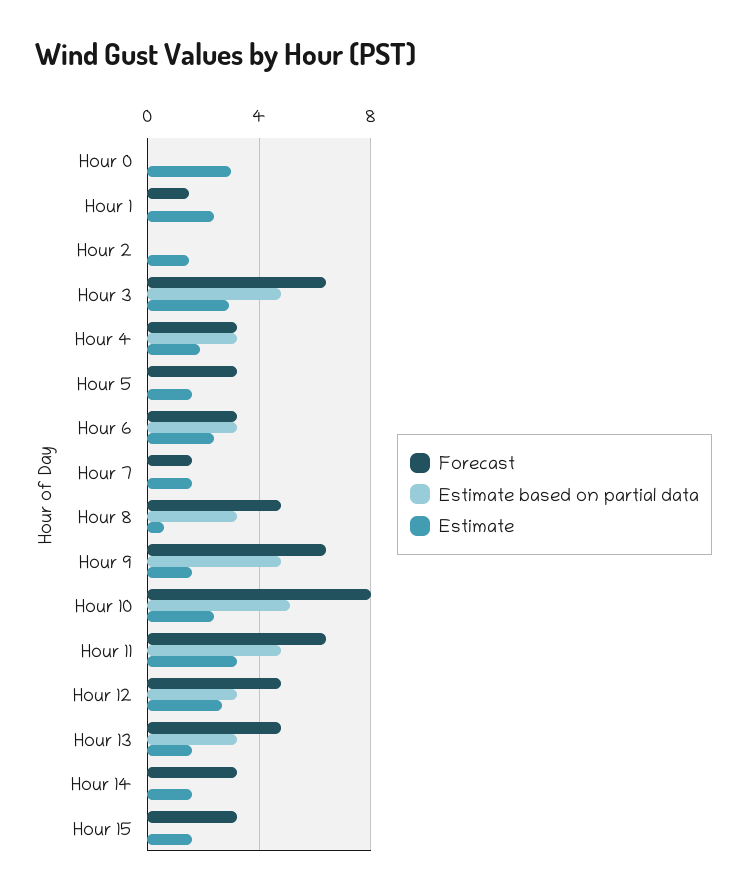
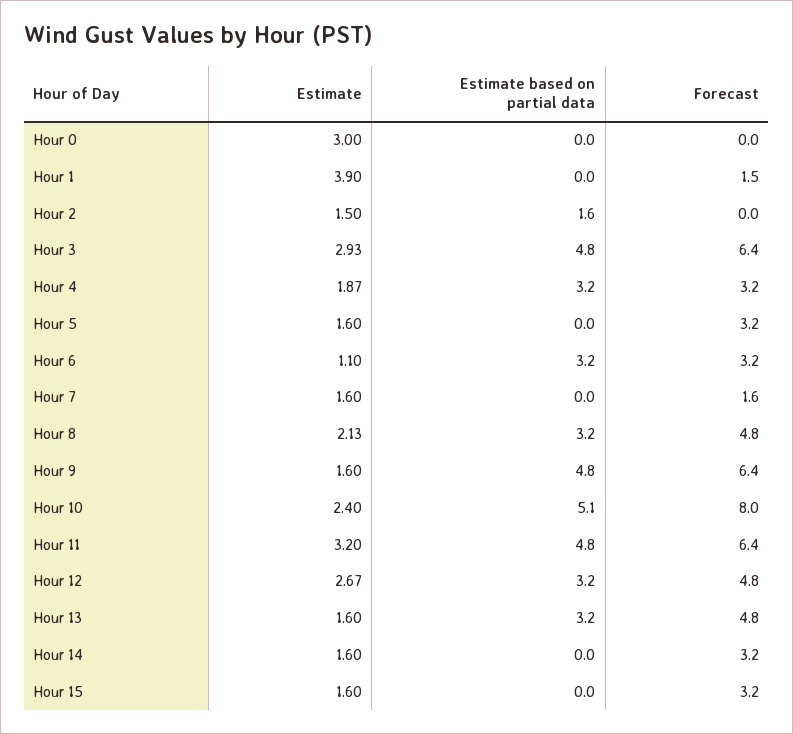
Estimate, Hour 1: 2.5 -> 3.9
Estimate based on partial data, Hour 2: 0 -> 1.6
Estimate, Hour 6: 2.5 -> 1.1
Estimate, Hour 8: 0.5 -> 2.13

